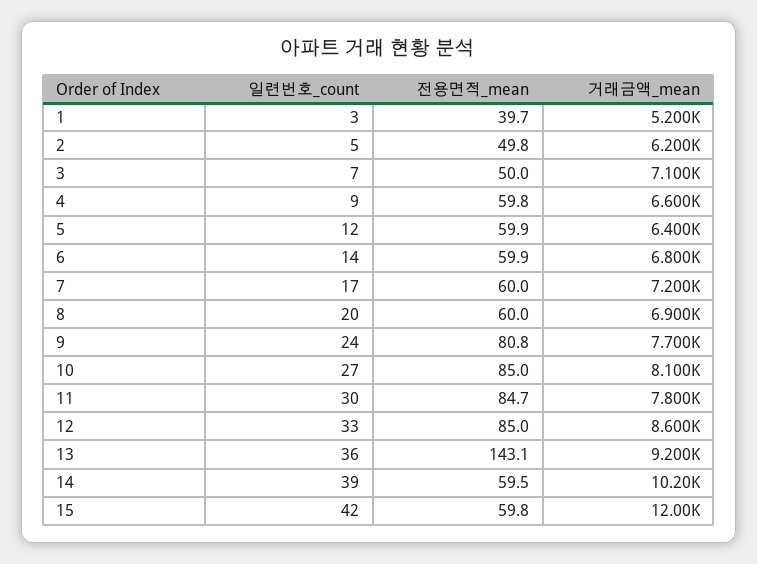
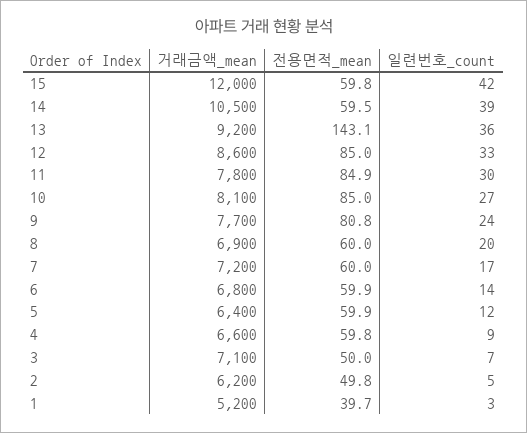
전용면적_mean, 11: 84.7 -> 84.9
거래금액_mean, 14: 10200 -> 10500

